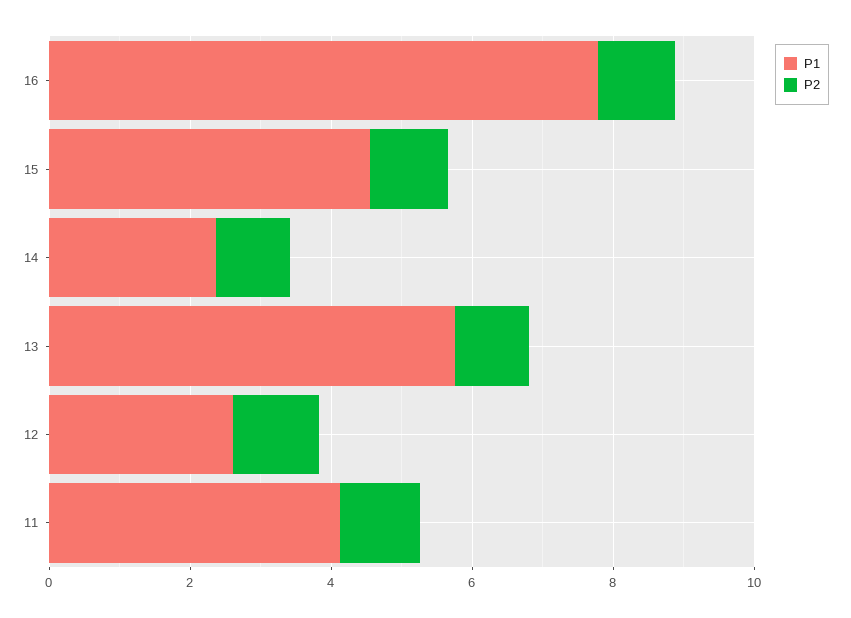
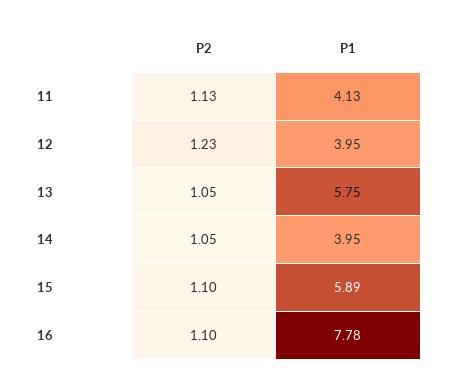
P1, 15: 4.5 -> 5.89
P1, 14: 2.5 -> 3.95
P1, 12: 2.5 -> 3.95

